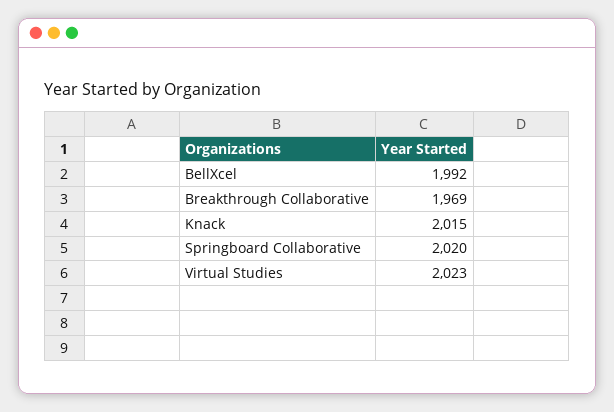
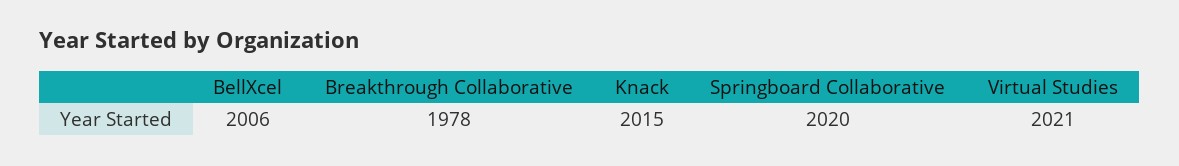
BellXcel: 1992 -> 2006
Breakthrough Collaborative: 1969 -> 1978
Virtual Studies: 2023 -> 2021

